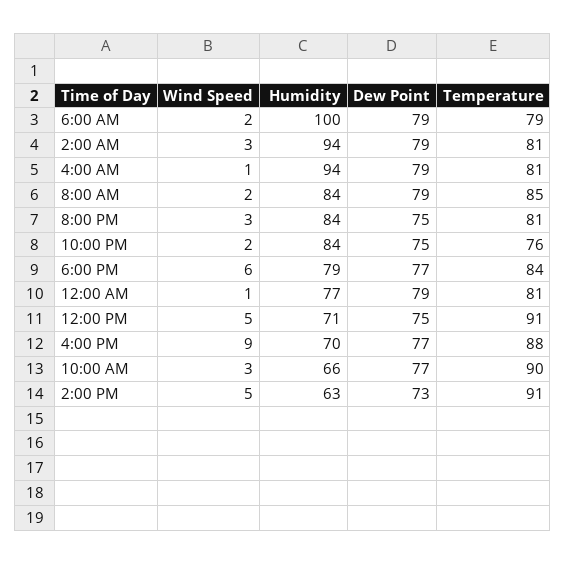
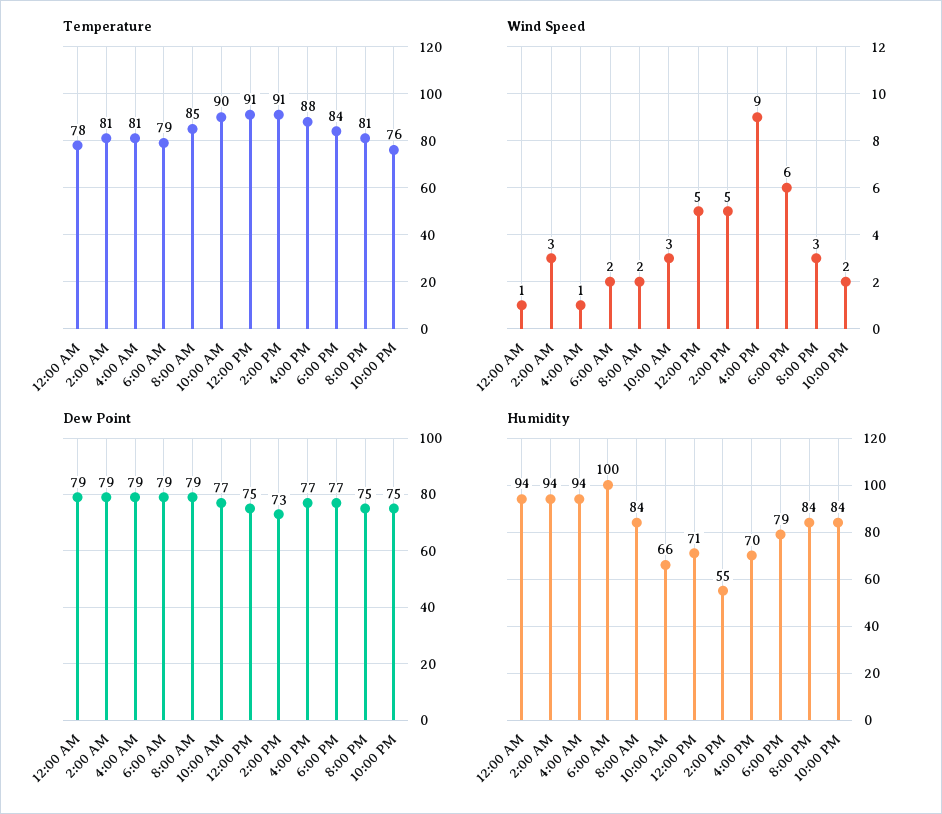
Humidity, 12:00 AM: 77 -> 94
Temperature, 12:00 AM: 81 -> 78
Humidity, 2:00 PM: 63 -> 55

